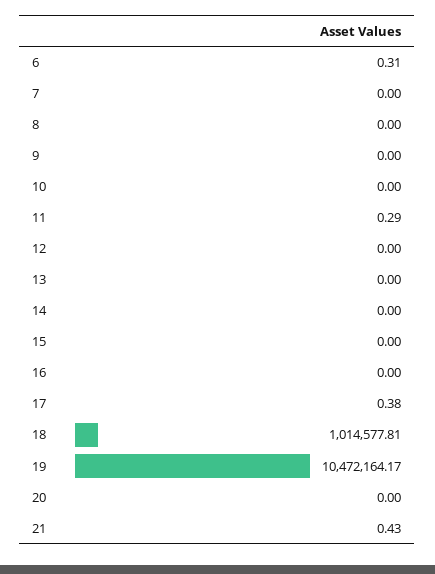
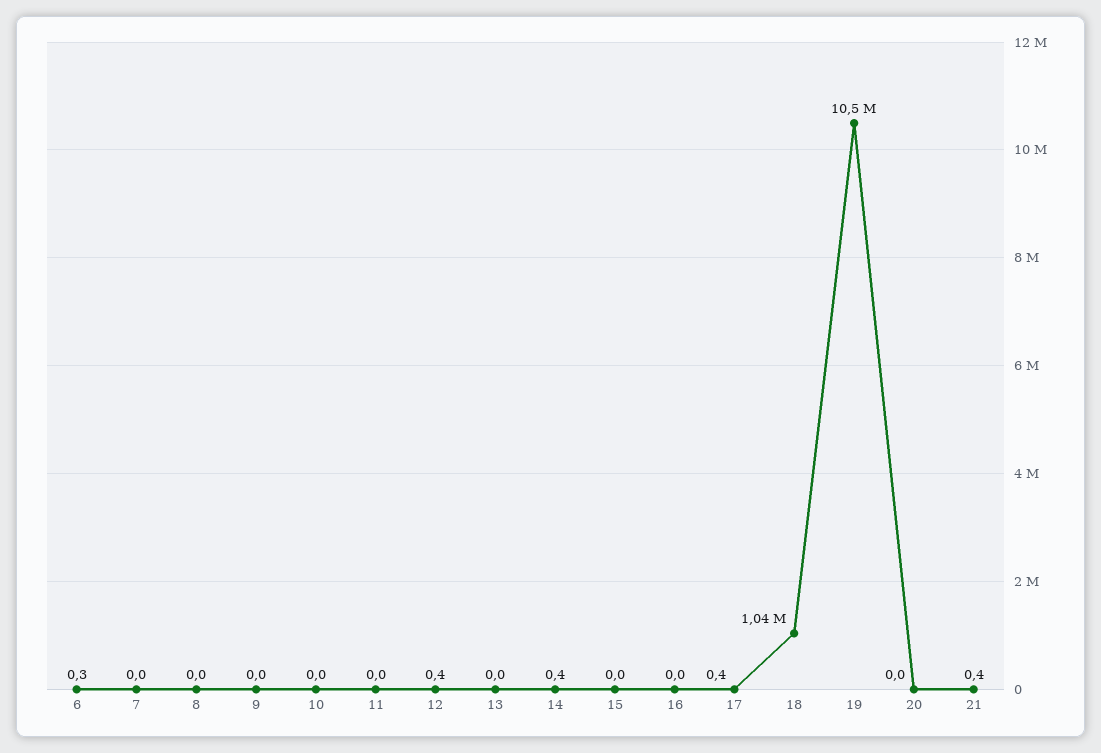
11: 0.29 -> 0
12: 0 -> 0.4
14: 0 -> 0.4
18: 1014577.81 -> 1040000

